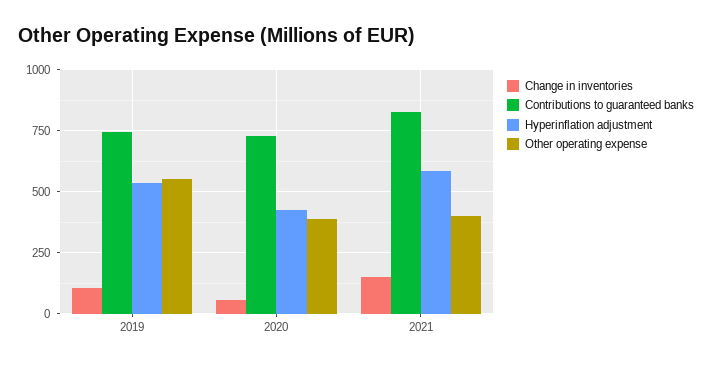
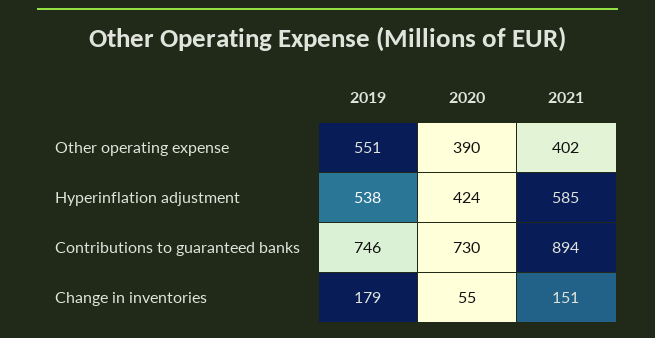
Change in inventories, 2019: 100 -> 179
Contributions to guaranteed banks, 2021: 825 -> 894

